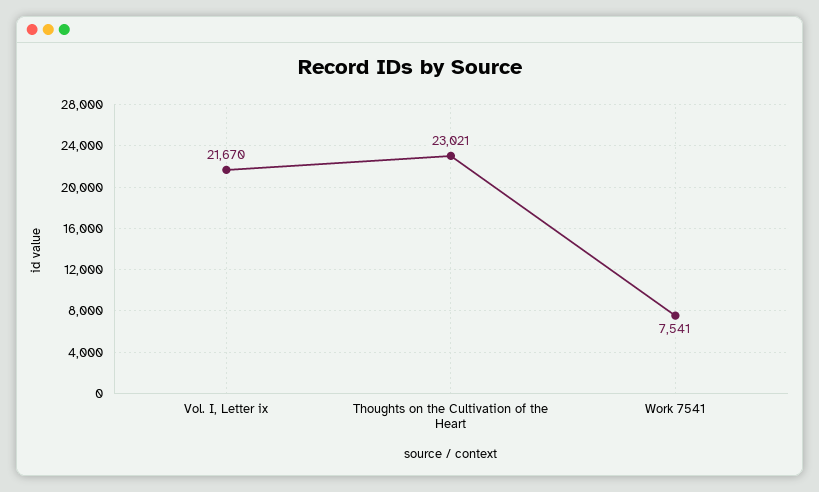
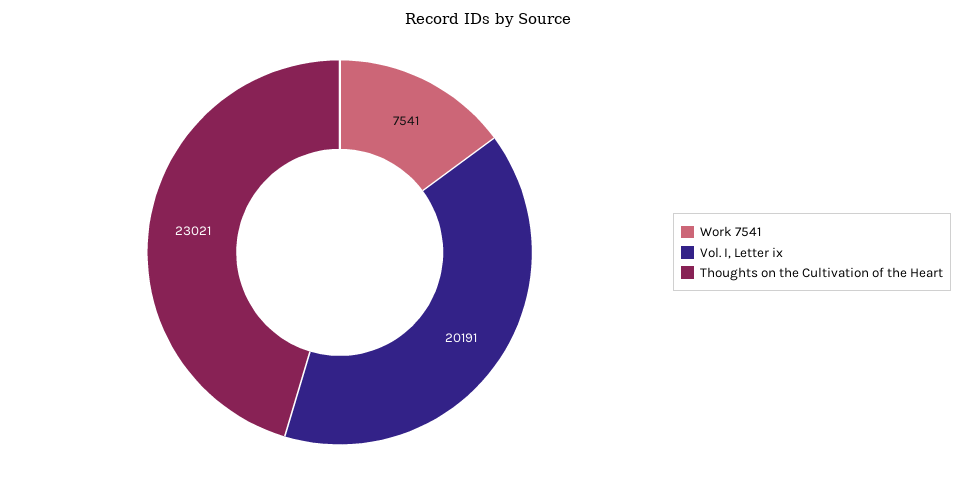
Vol. I, Letter ix: 21670 -> 20191

